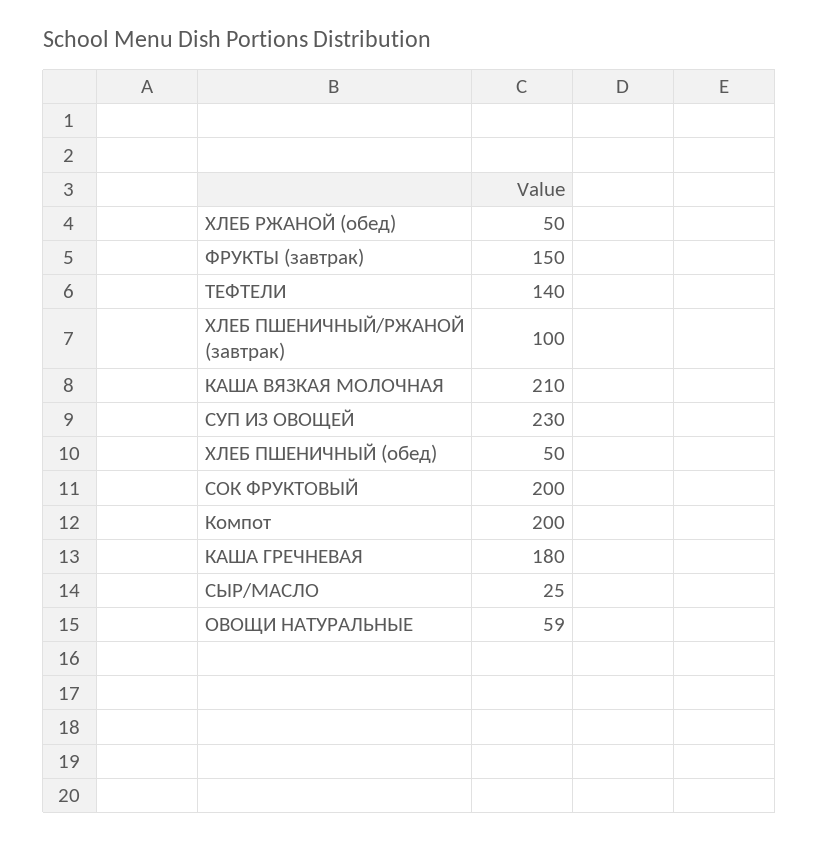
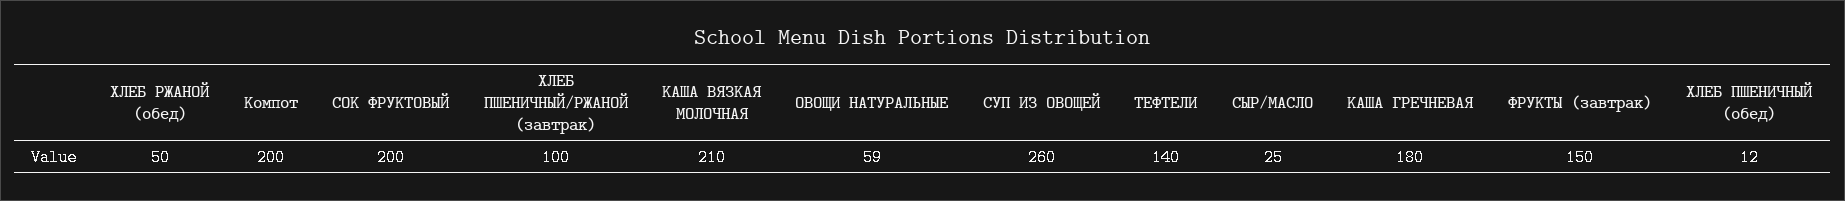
СУП ИЗ ОВОЩЕЙ: 230 -> 260
ХЛЕБ ПШЕНИЧНЫЙ (обед): 50 -> 12

